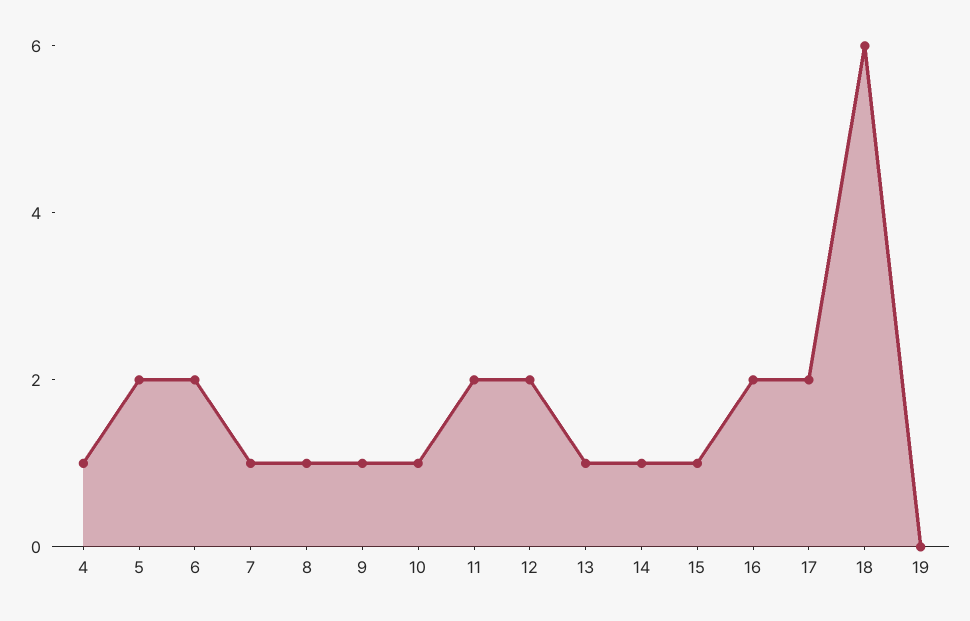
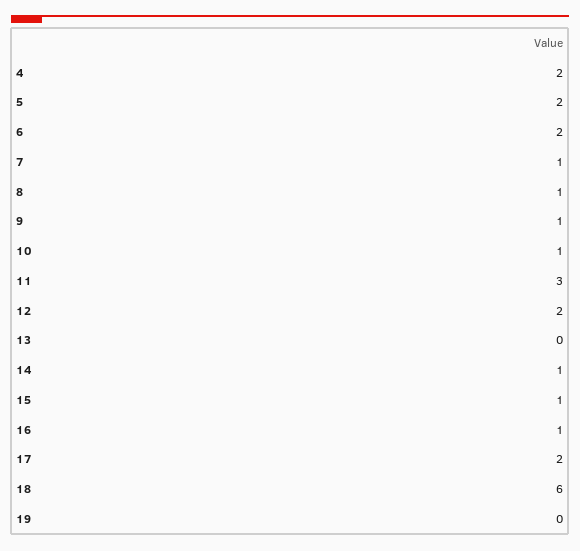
4: 1 -> 2
11: 2 -> 3
13: 1 -> 0
16: 2 -> 1

